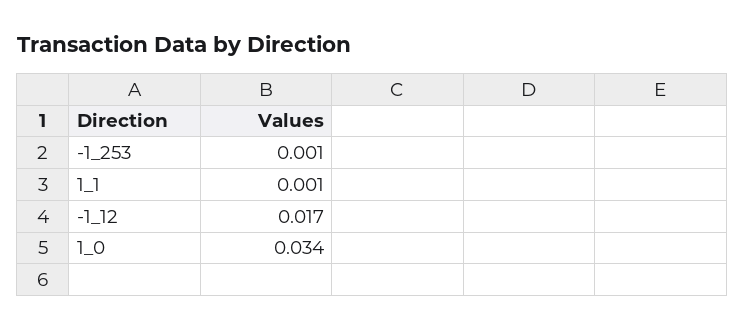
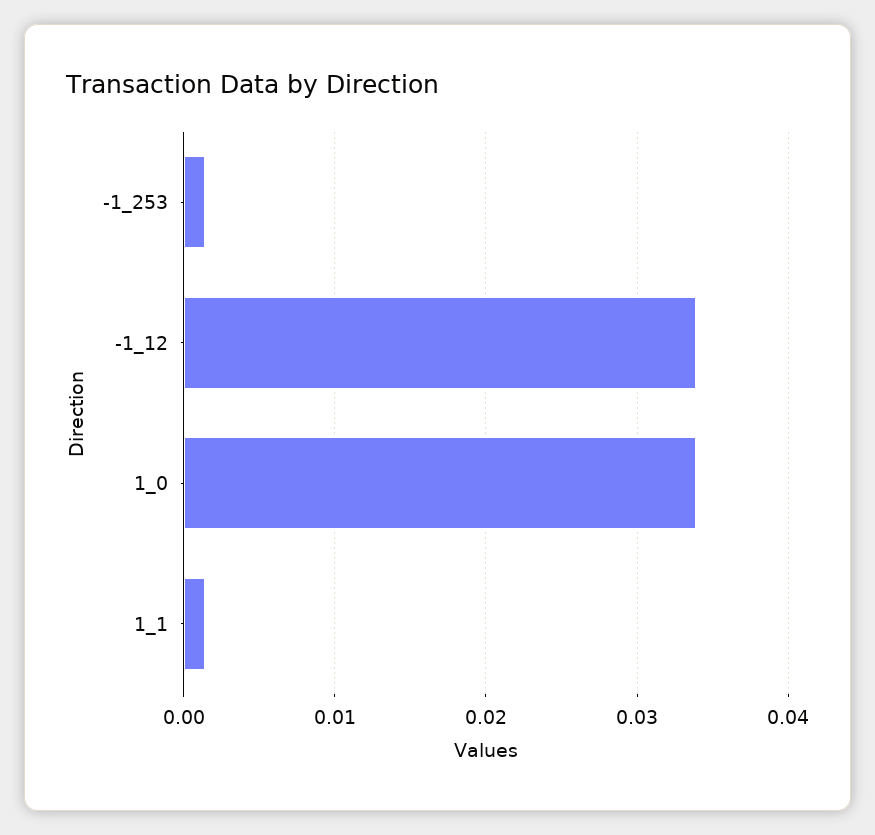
-1_12: 0.017 -> 0.034

